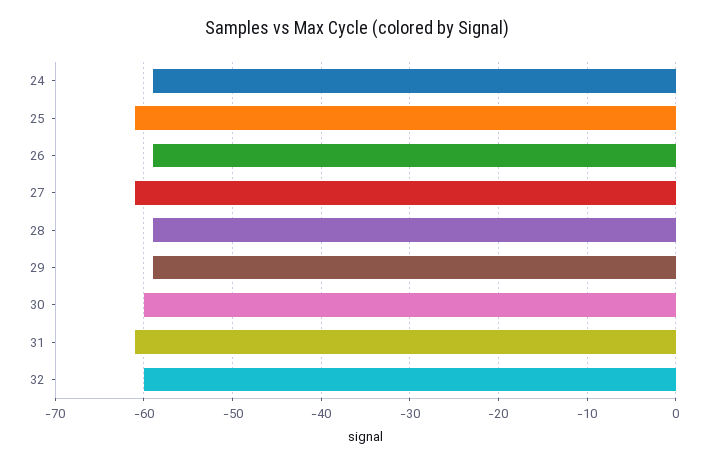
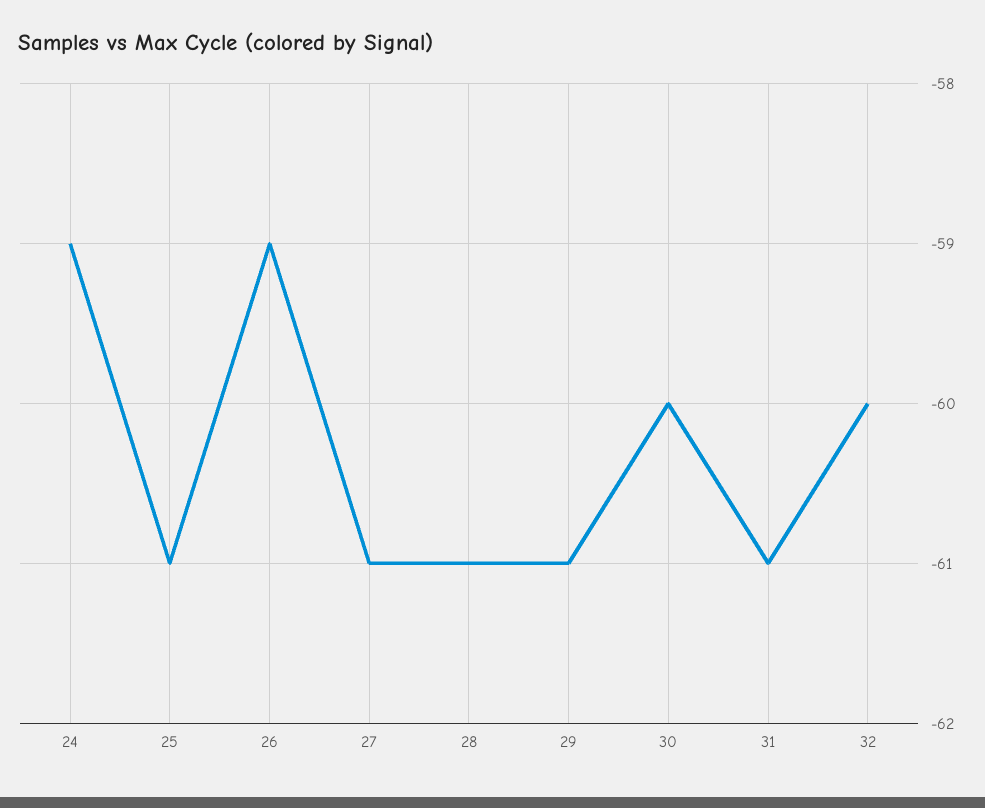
28: -59 -> -61
29: -59 -> -61

